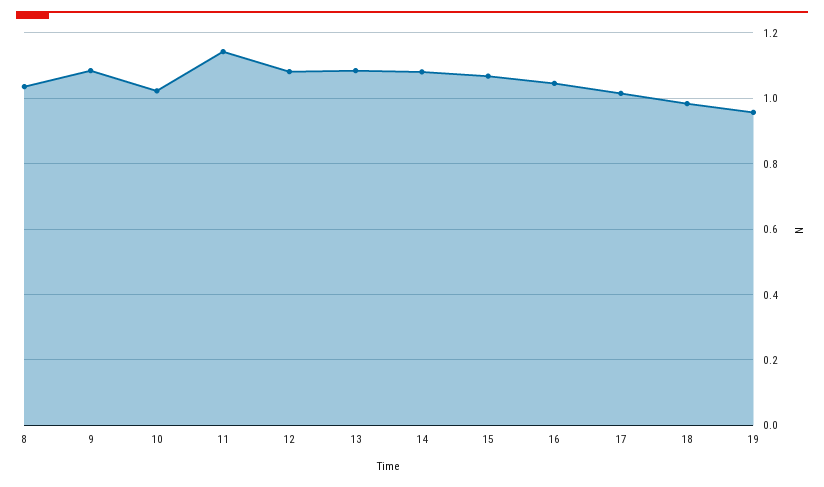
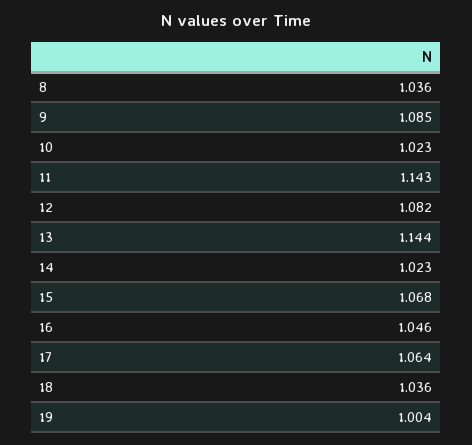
13: 1.08 -> 1.144
14: 1.08 -> 1.023
17: 1.02 -> 1.064
18: 0.98 -> 1.036
19: 0.96 -> 1.004

